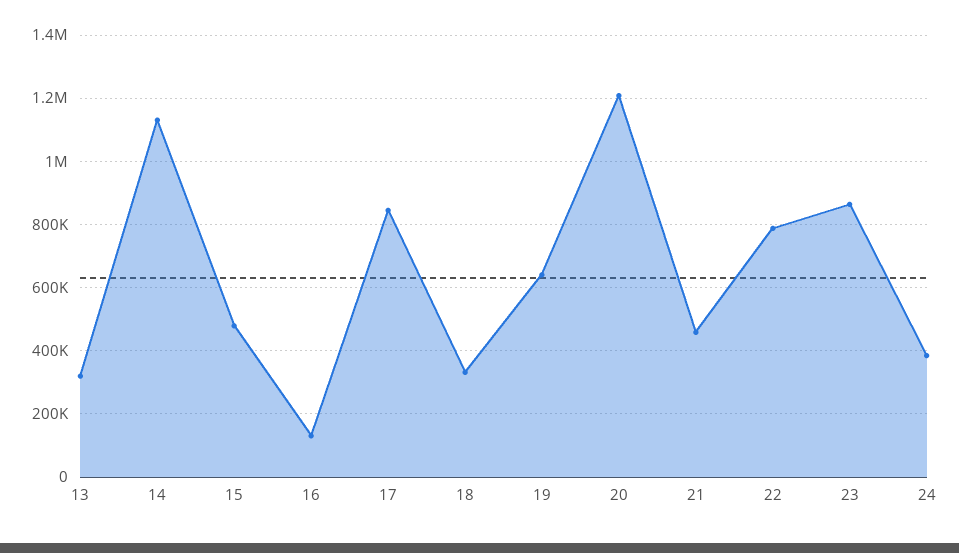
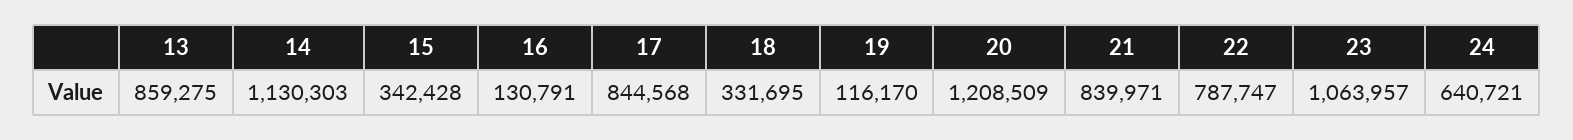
13: 320000 -> 859275
15: 480000 -> 342428
19: 640000 -> 116170
21: 460000 -> 839971
23: 860000 -> 1063957
24: 380000 -> 640721

